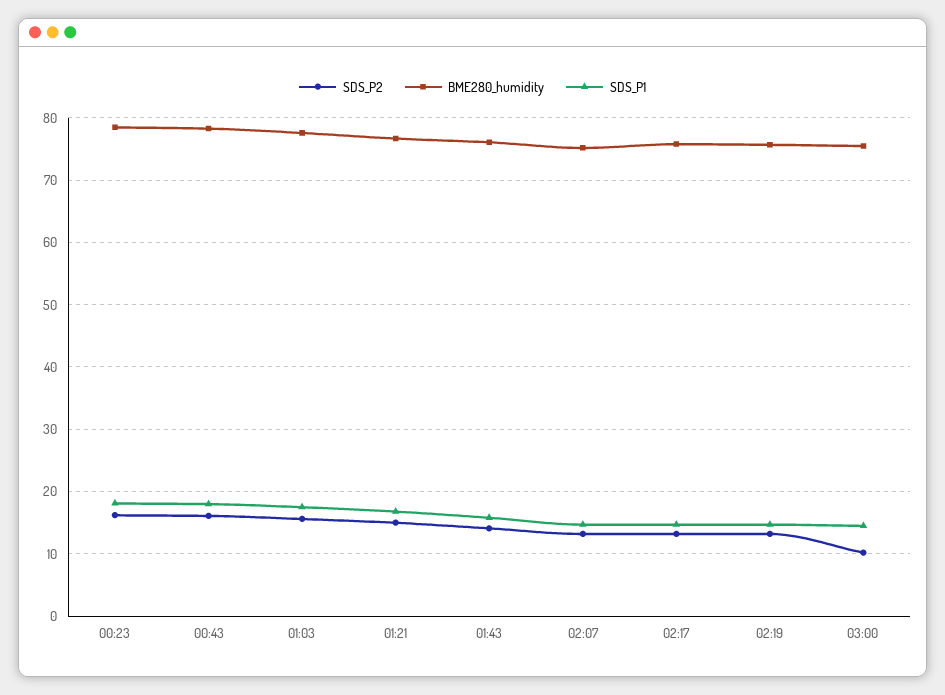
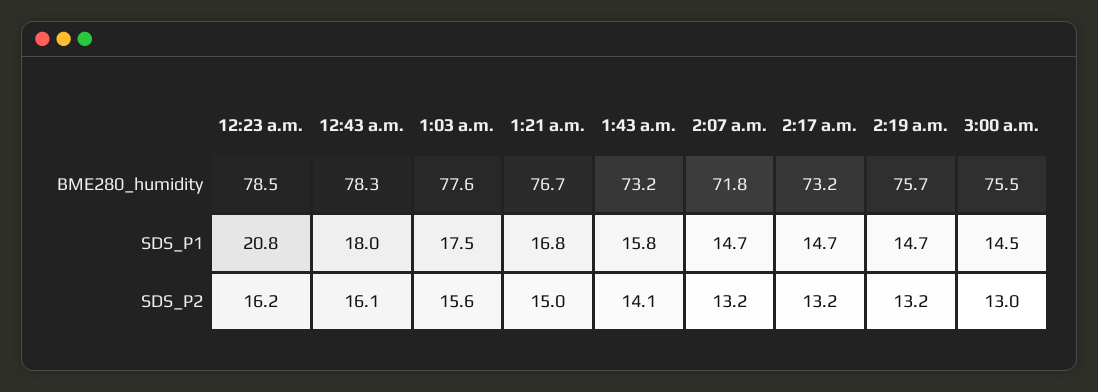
SDS_P1, 00:23: 18 -> 20.8
BME280_humidity, 01:43: 76 -> 73.2
BME280_humidity, 02:07: 75 -> 71.8
BME280_humidity, 02:17: 76 -> 73.2
SDS_P2, 03:00: 10 -> 13

